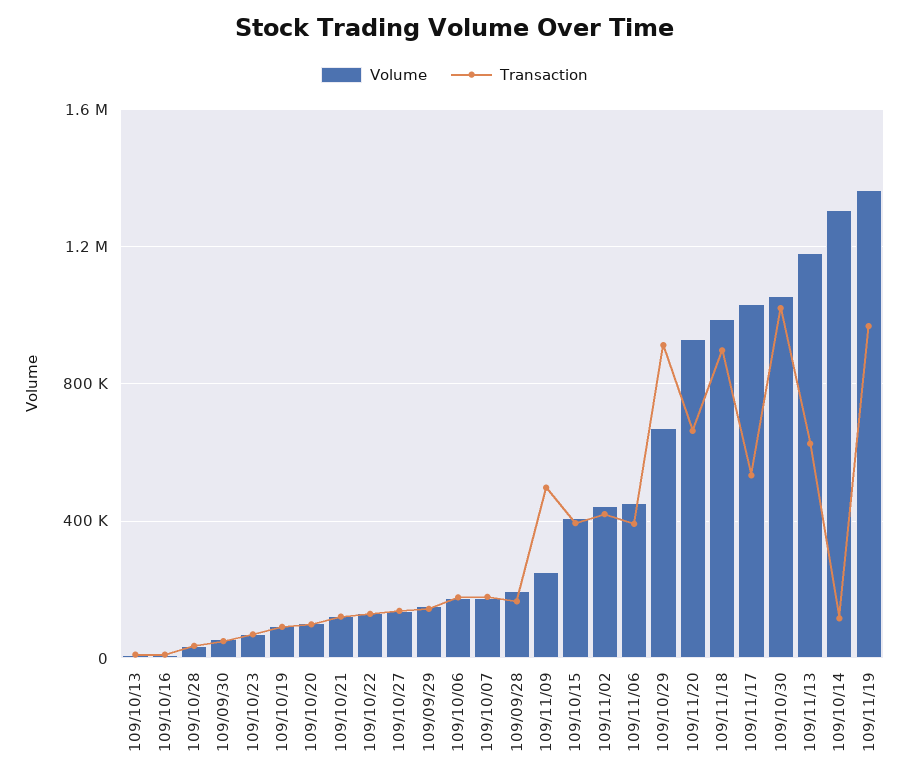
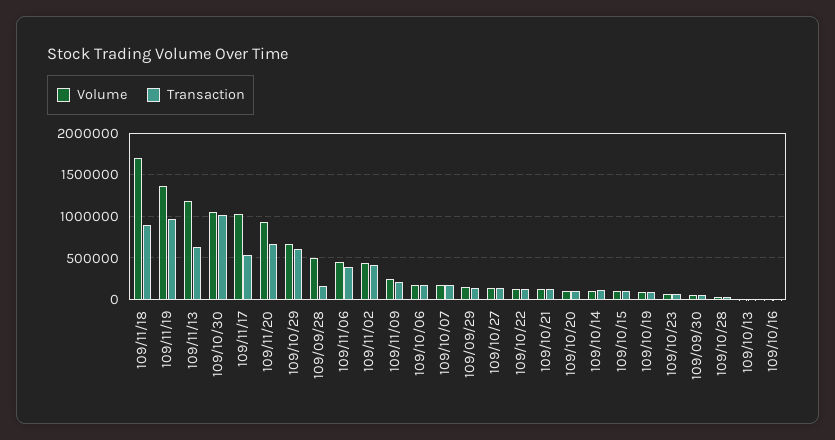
Volume, 109/09/28: 200000 -> 500000
Transaction, 109/11/09: 500000 -> 200000
Volume, 109/10/15: 400000 -> 100000
Transaction, 109/10/15: 400000 -> 100000
Transaction, 109/10/29: 900000 -> 600000
Volume, 109/11/18: 1000000 -> 1700000
Volume, 109/10/14: 1300000 -> 100000

